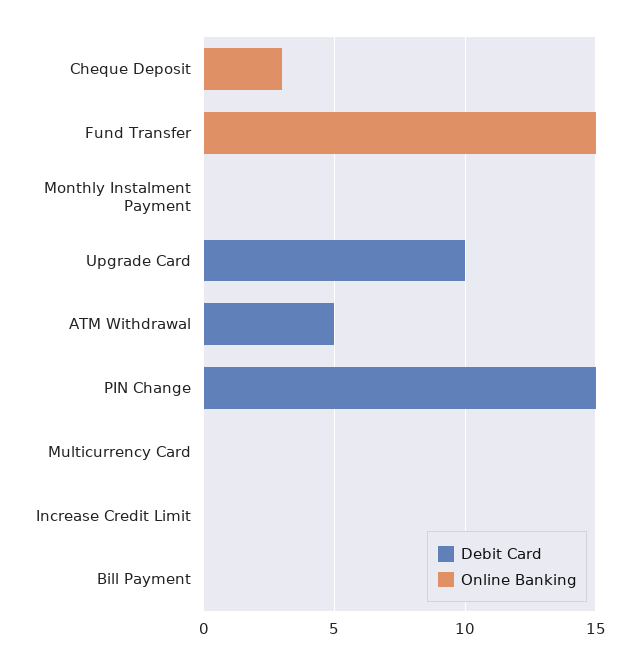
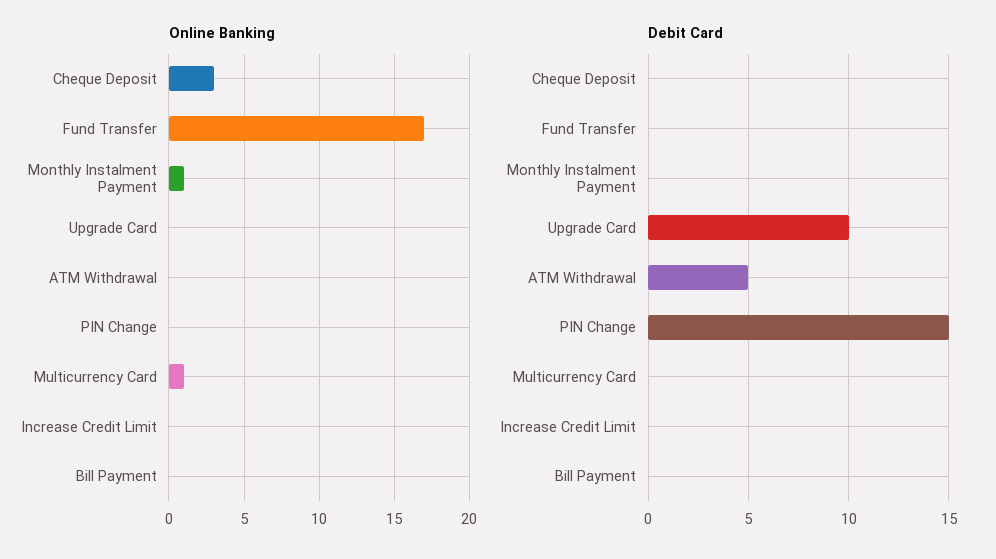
Online Banking, Fund Transfer: 15 -> 17
Online Banking, Monthly Instalment Payment: 0 -> 1
Online Banking, Multicurrency Card: 0 -> 1

